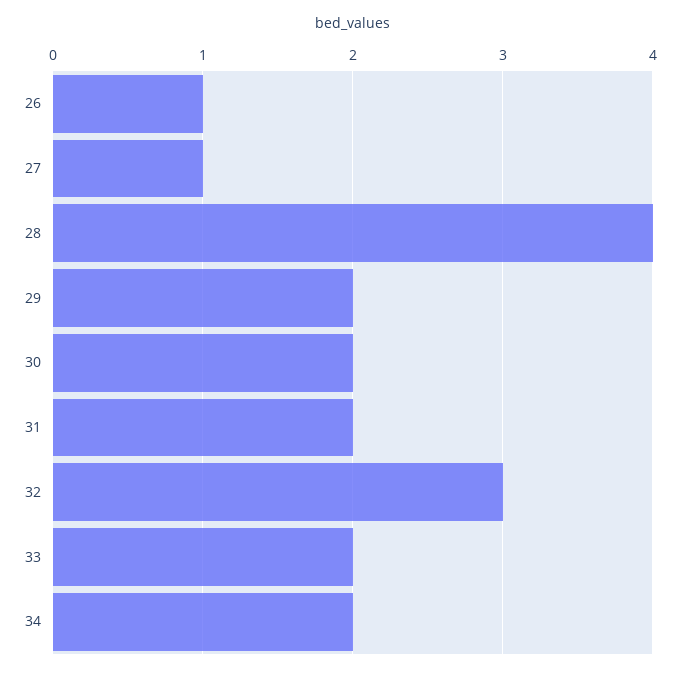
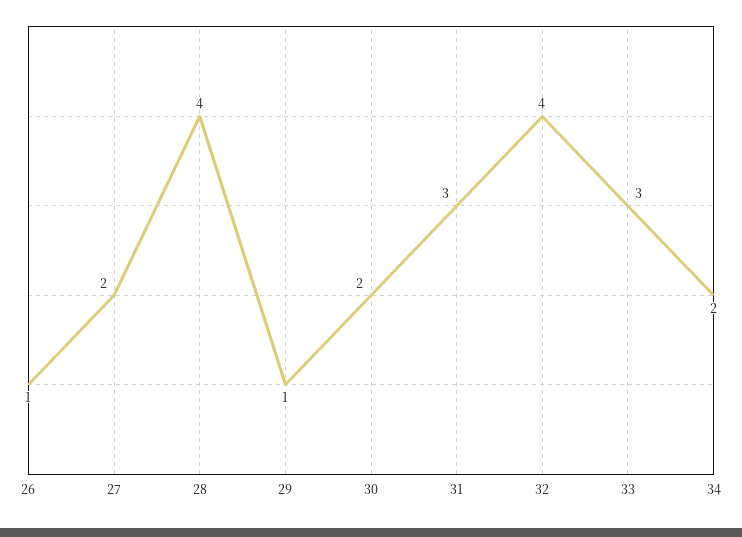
27: 1 -> 2
29: 2 -> 1
31: 2 -> 3
32: 3 -> 4
33: 2 -> 3

